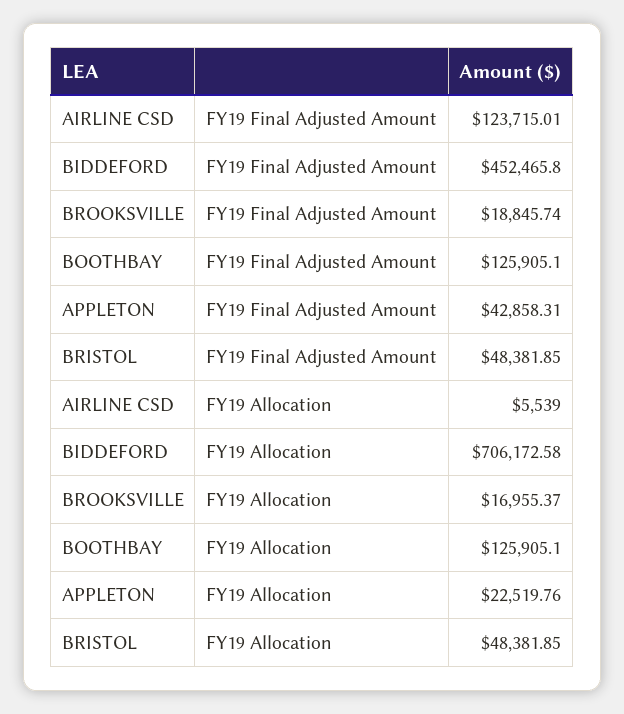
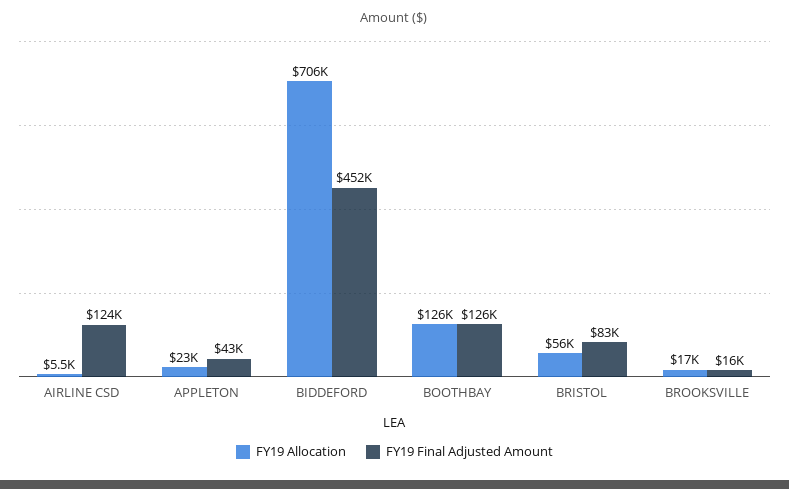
FY19 Final Adjusted Amount, BROOKSVILLE: 18845.74 -> 16000
FY19 Final Adjusted Amount, BRISTOL: 48381.85 -> 83000
FY19 Allocation, BRISTOL: 48381.85 -> 56000

